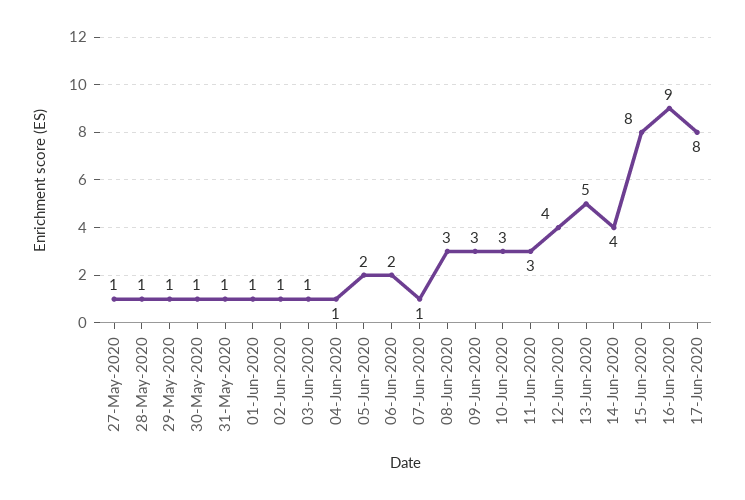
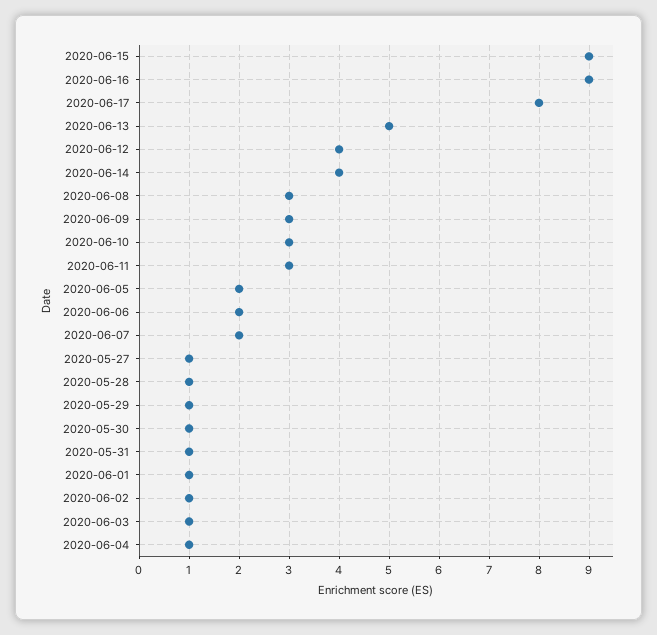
07-Jun-2020: 1 -> 2
15-Jun-2020: 8 -> 9

